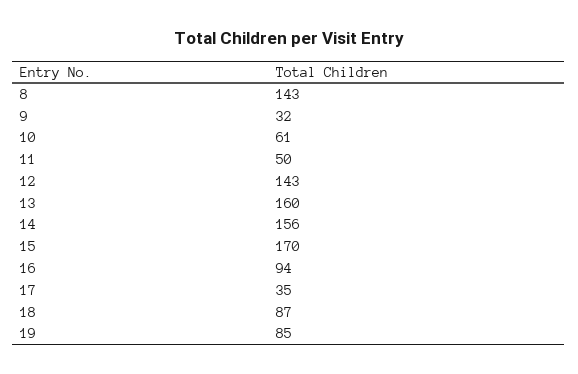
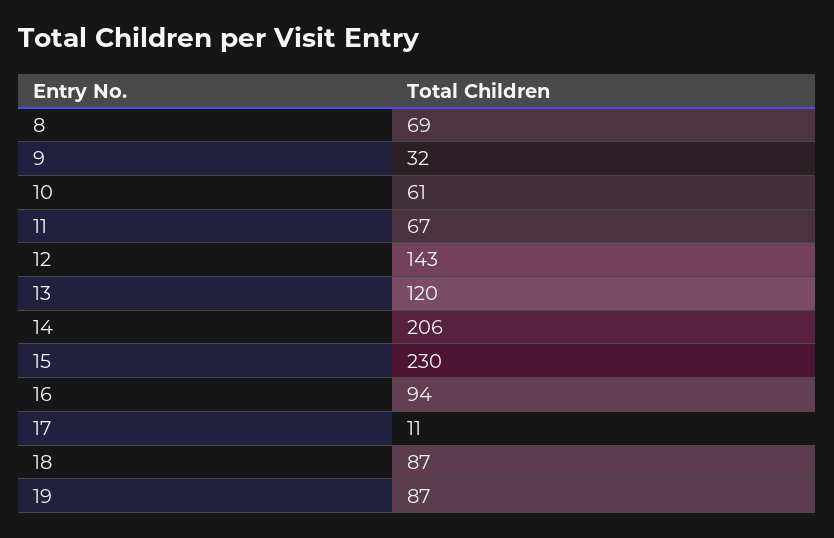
8: 143 -> 69
11: 50 -> 67
13: 160 -> 120
14: 156 -> 206
15: 170 -> 230
17: 35 -> 11
19: 85 -> 87

